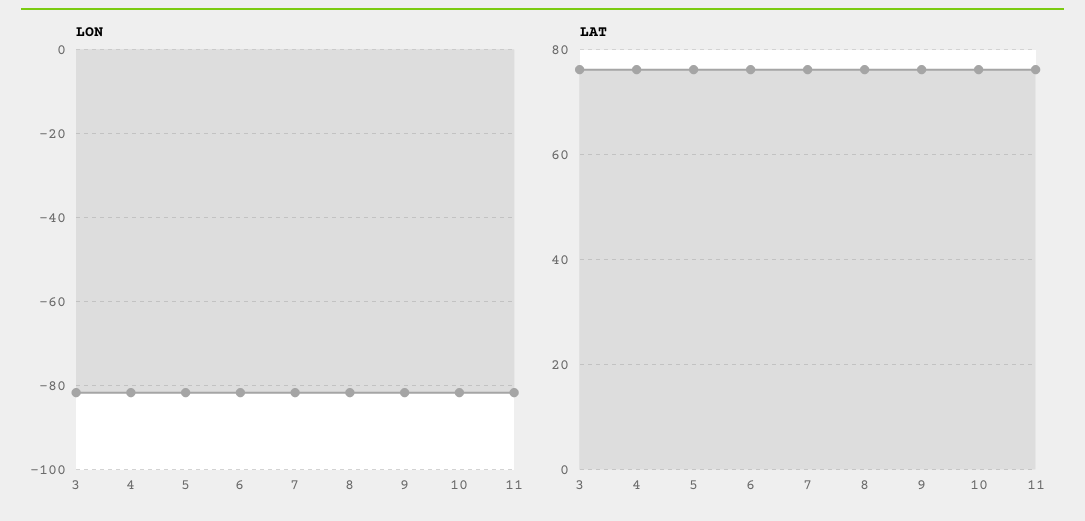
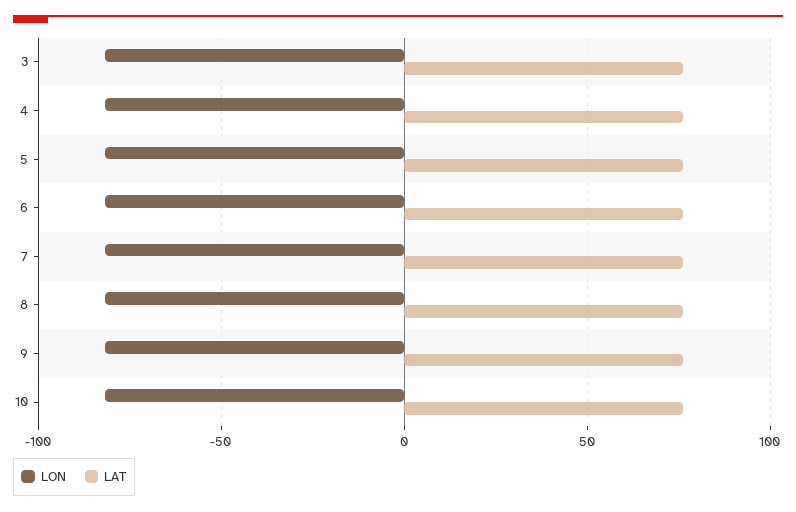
LON, 11: -82 -> none
LAT, 11: 76 -> none

